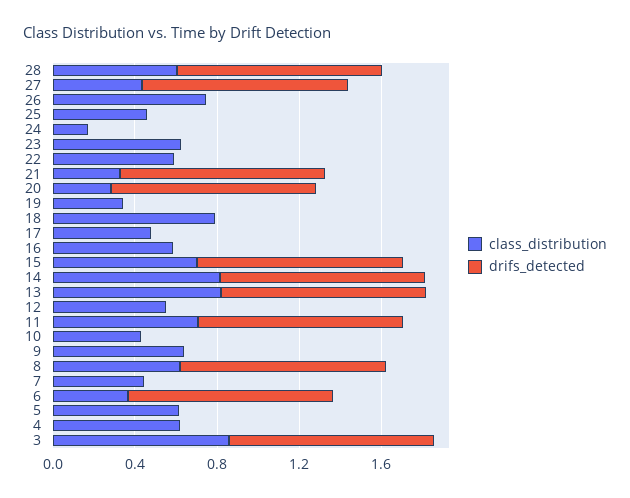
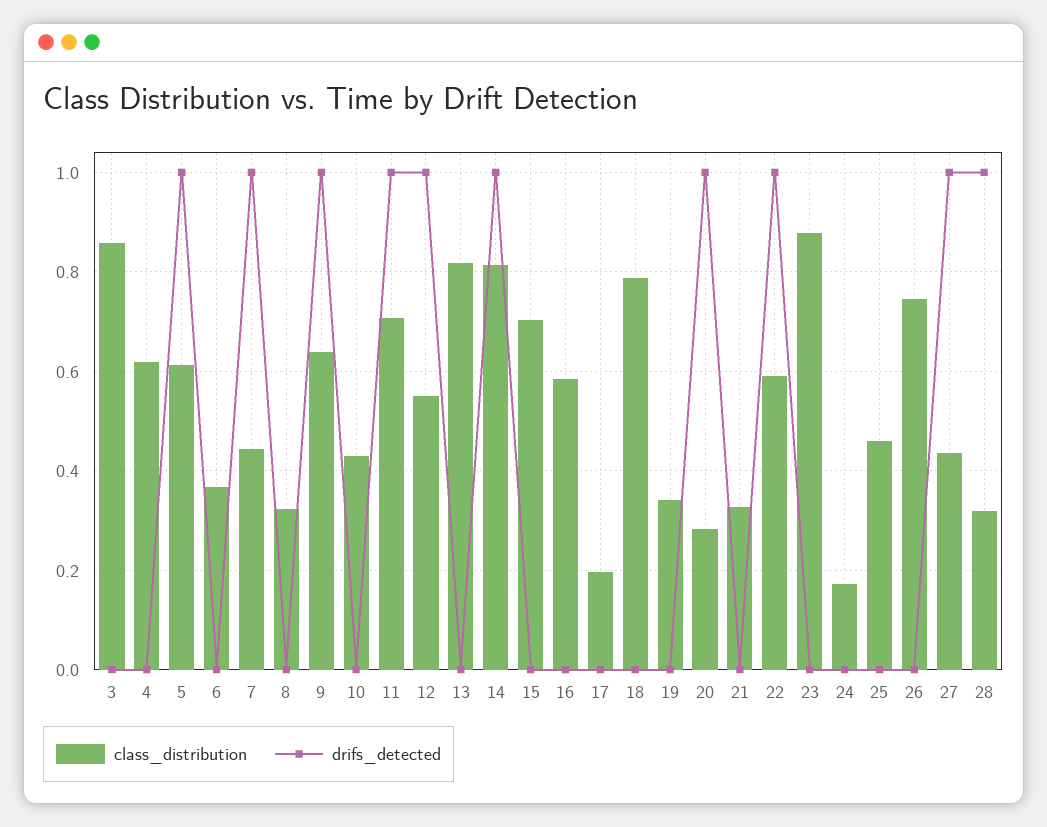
class_distribution, 28: 0.6 -> 0.32
class_distribution, 23: 0.6 -> 0.88
drifs_detected, 22: 0 -> 1
drifs_detected, 21: 1 -> 0
class_distribution, 17: 0.5 -> 0.2
drifs_detected, 15: 1 -> 0
drifs_detected, 13: 1 -> 0
drifs_detected, 12: 0 -> 1
drifs_detected, 9: 0 -> 1
class_distribution, 8: 0.6 -> 0.32
drifs_detected, 8: 1 -> 0
drifs_detected, 7: 0 -> 1
drifs_detected, 6: 1 -> 0
drifs_detected, 5: 0 -> 1
drifs_detected, 3: 1 -> 0

